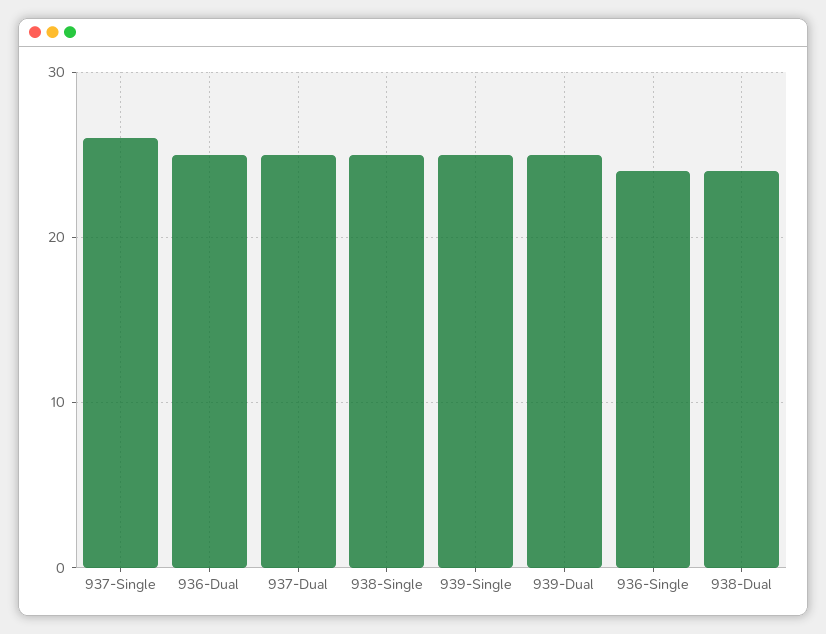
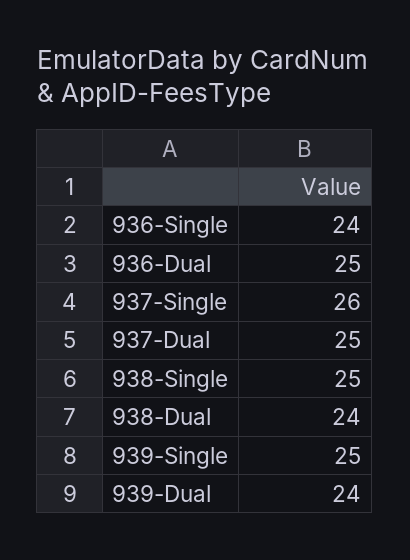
939-Dual: 25 -> 24

